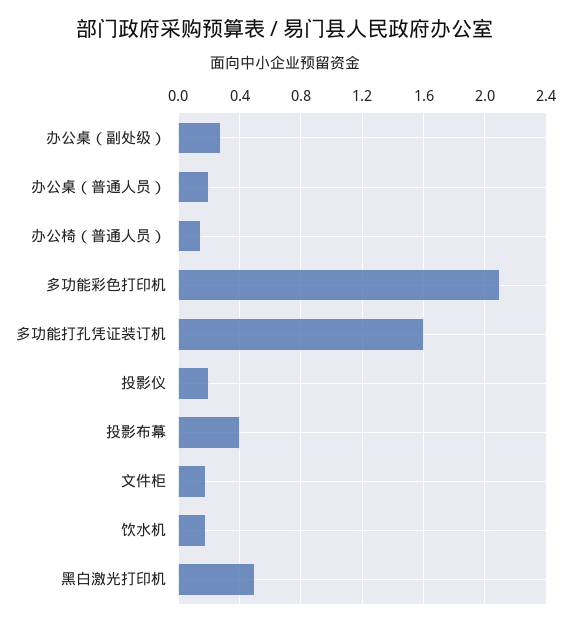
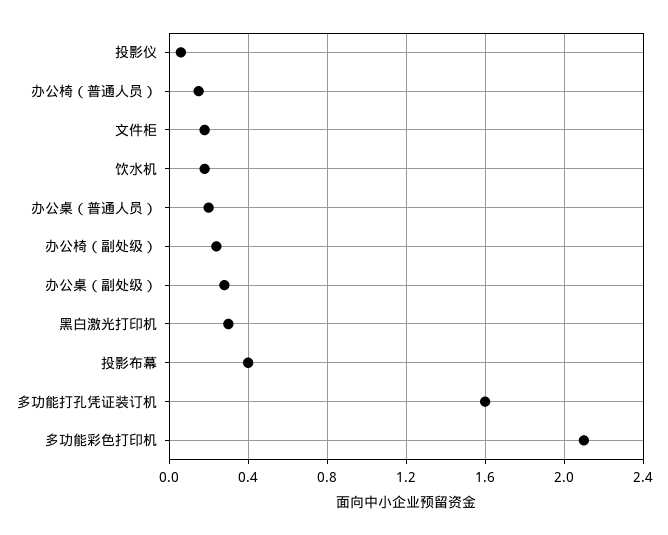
投影仪: 0.2 -> 0.05
黑白激光打印机: 0.5 -> 0.3
办公椅（副处级）: none -> 0.25

